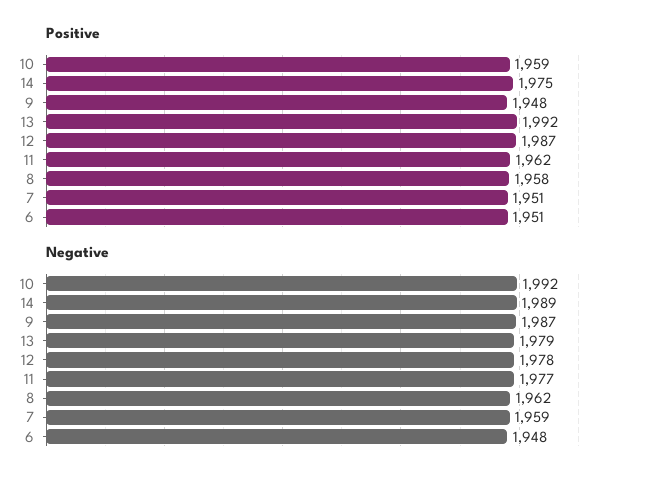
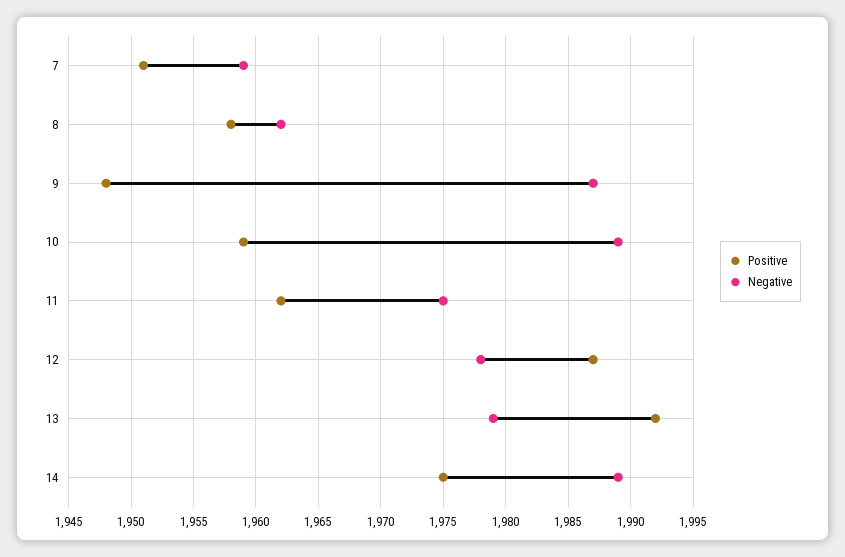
Positive, 6: 1951 -> none
Negative, 10: 1992 -> 1989
Negative, 11: 1977 -> 1975
Negative, 6: 1948 -> none

